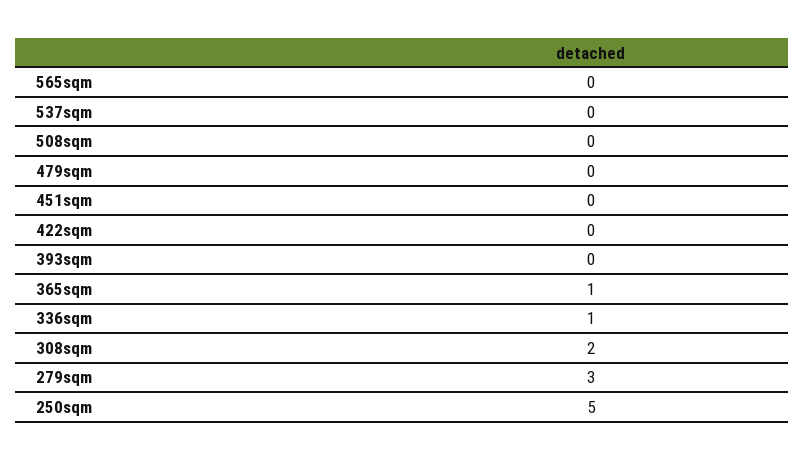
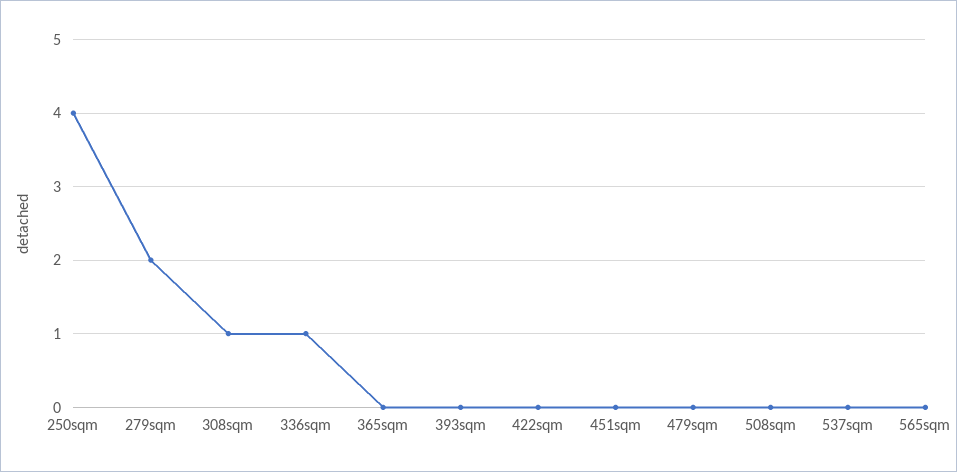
365sqm: 1 -> 0
308sqm: 2 -> 1
279sqm: 3 -> 2
250sqm: 5 -> 4

